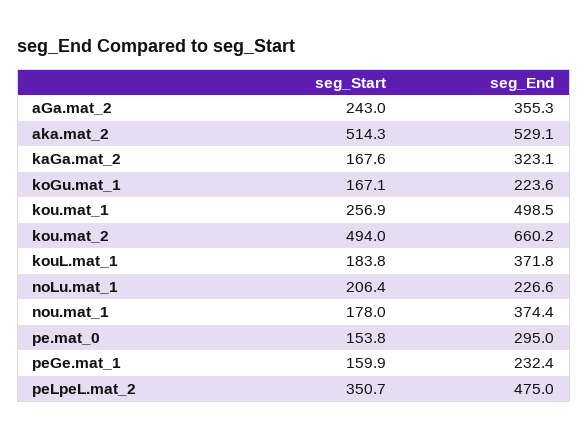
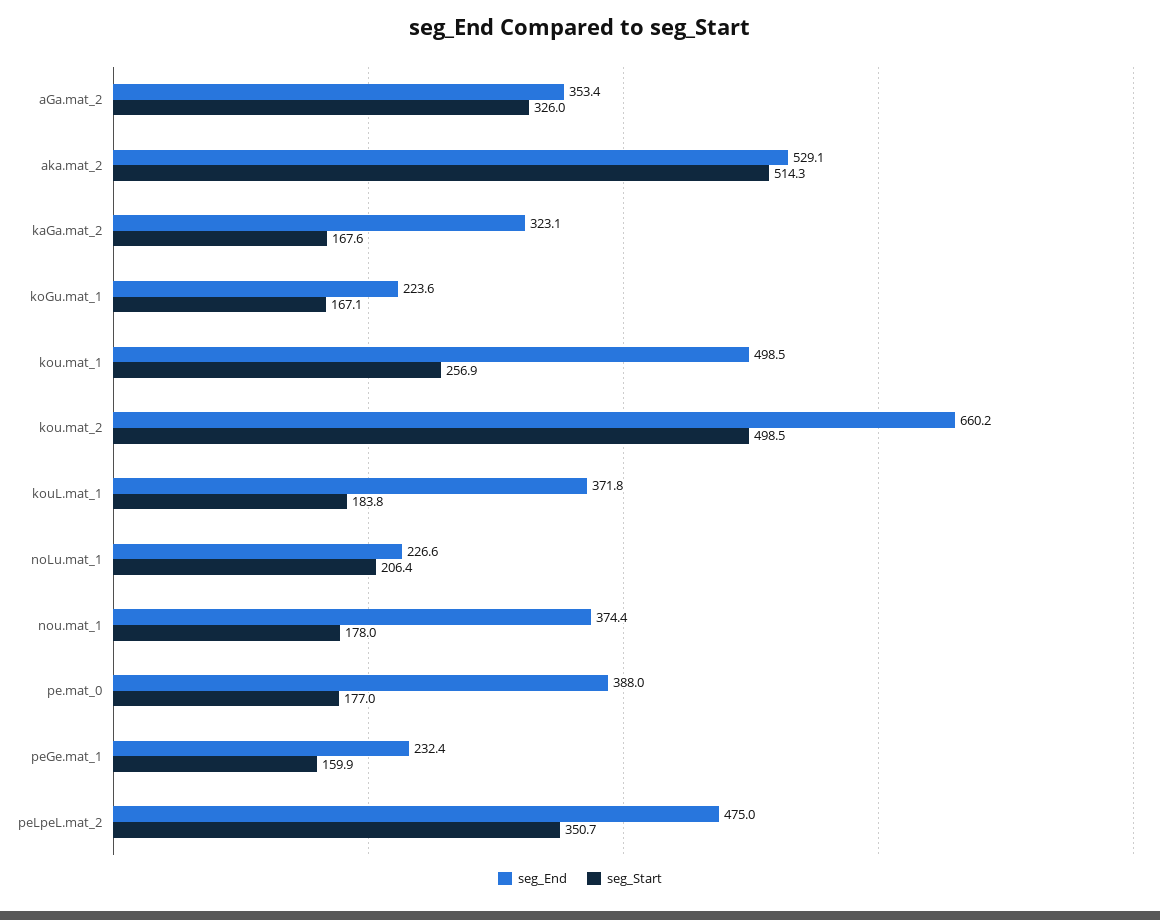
seg_Start, aGa.mat_2: 243 -> 326
seg_End, aGa.mat_2: 355.3 -> 353.4
seg_Start, kou.mat_2: 494 -> 498.5
seg_Start, pe.mat_0: 153.8 -> 177
seg_End, pe.mat_0: 295 -> 388

